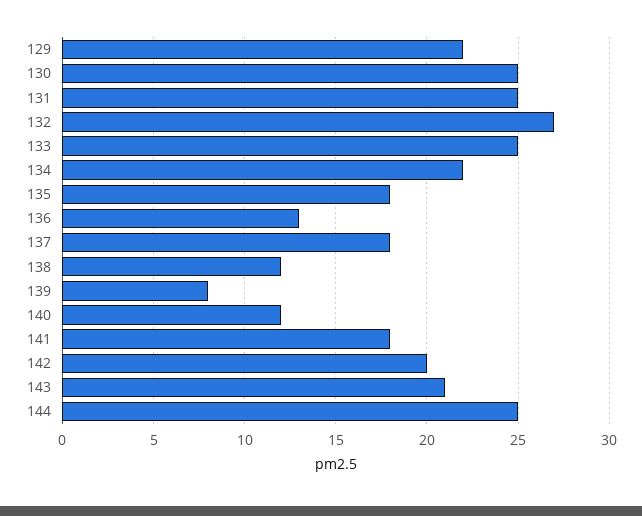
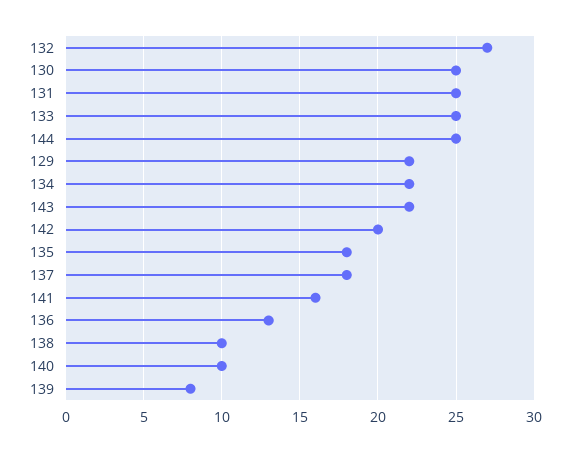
138: 12 -> 10
140: 12 -> 10
141: 18 -> 16
143: 21 -> 22

